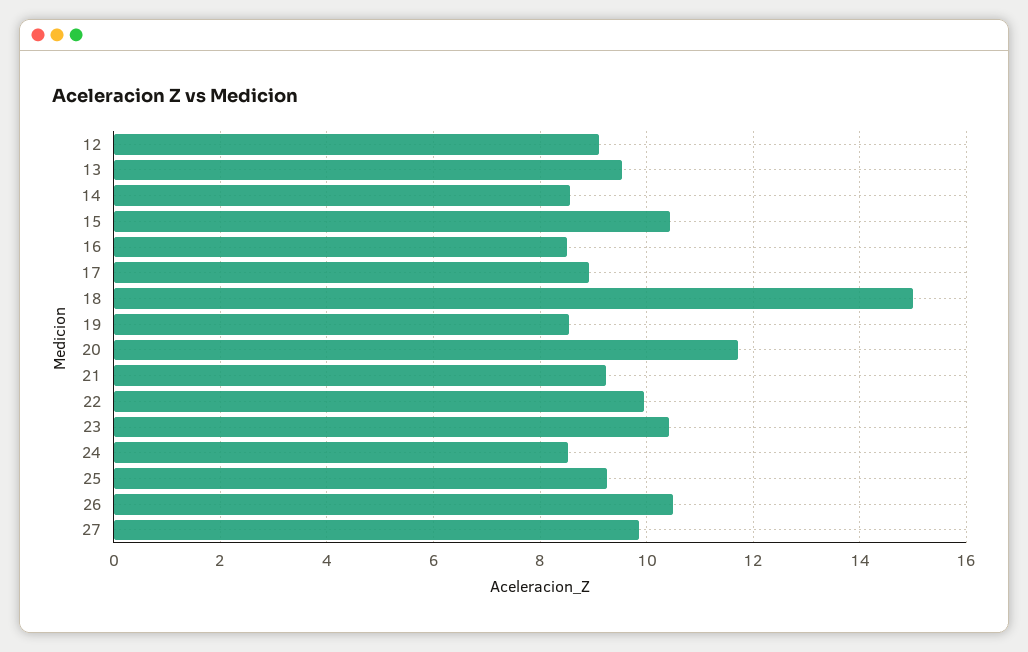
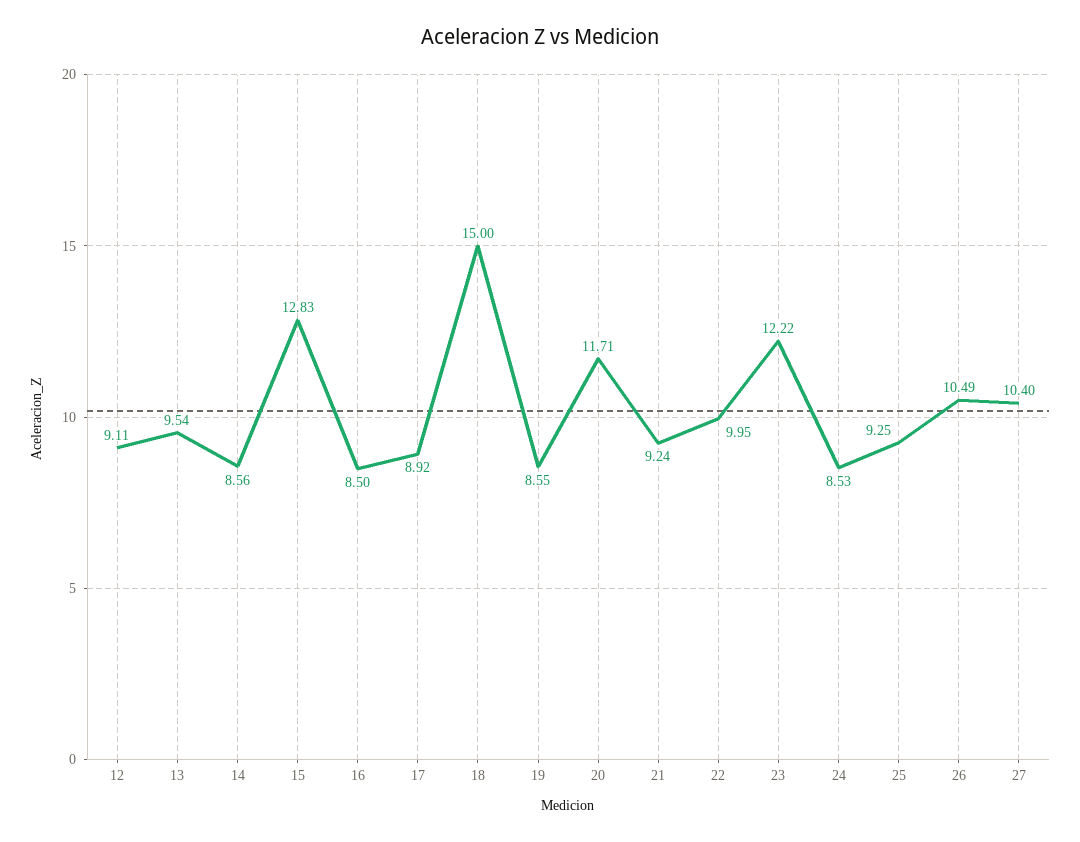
15: 10.4 -> 12.83
23: 10.4 -> 12.22
27: 9.8 -> 10.4

